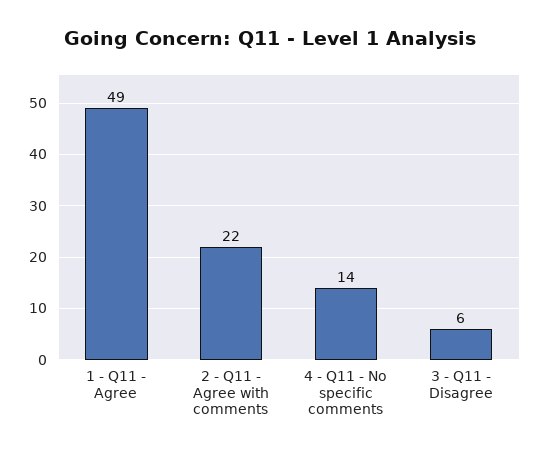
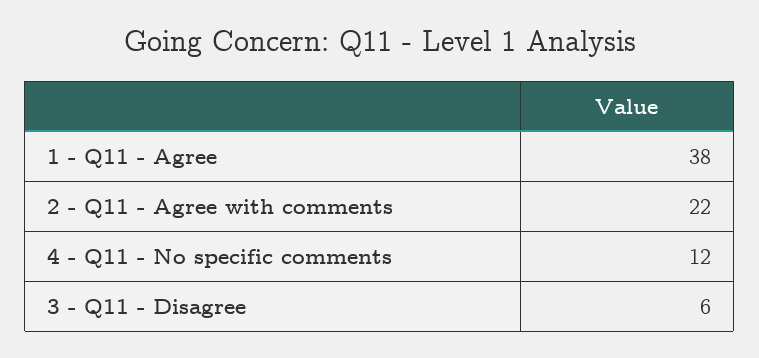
1 - Q11 - Agree: 49 -> 38
4 - Q11 - No specific comments: 14 -> 12

